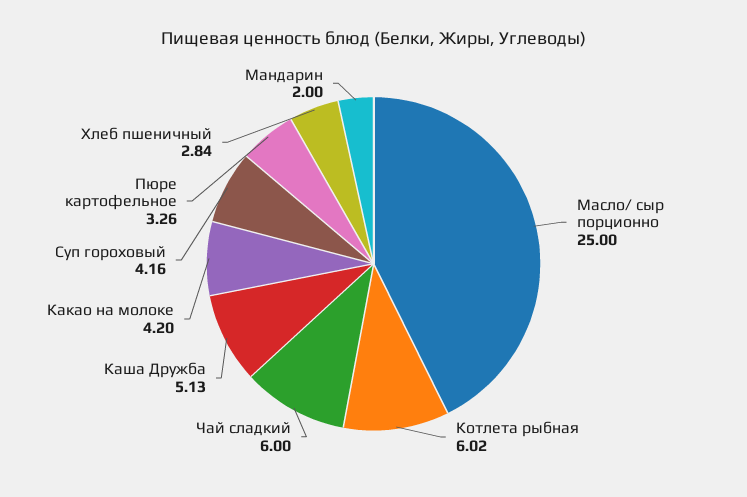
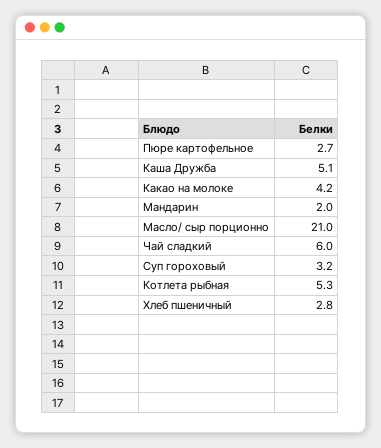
Масло/ сыр порционно: 25 -> 21
Котлета рыбная: 6.02 -> 5.3
Суп гороховый: 4.16 -> 3.2
Пюре картофельное: 3.26 -> 2.7

